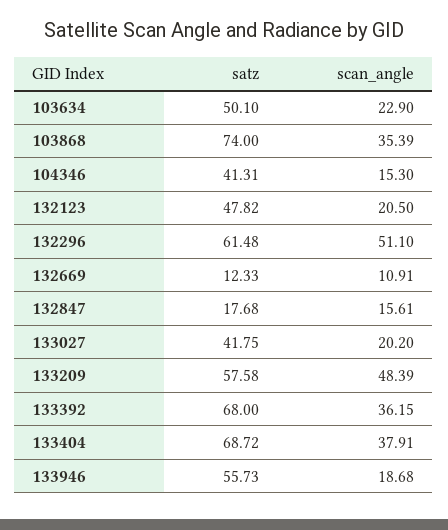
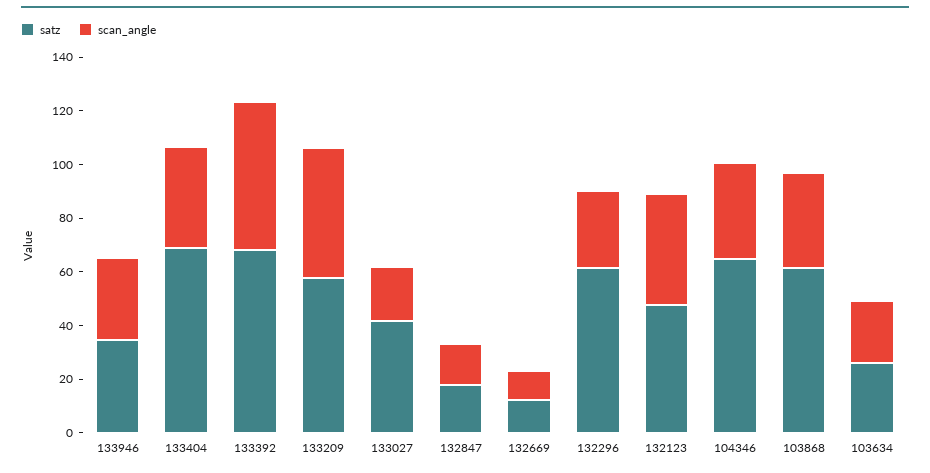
satz, 103634: 50.1 -> 25
satz, 103868: 74 -> 60
satz, 104346: 41.31 -> 65
scan_angle, 104346: 15.3 -> 35
scan_angle, 132123: 20.5 -> 40
scan_angle, 132296: 51.1 -> 30
scan_angle, 133392: 36.15 -> 55
satz, 133946: 55.73 -> 35
scan_angle, 133946: 18.68 -> 30

